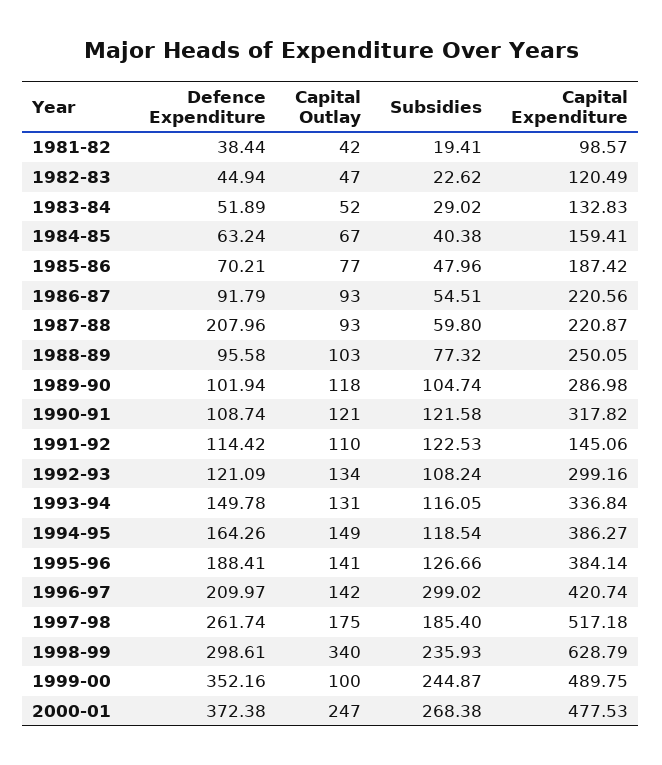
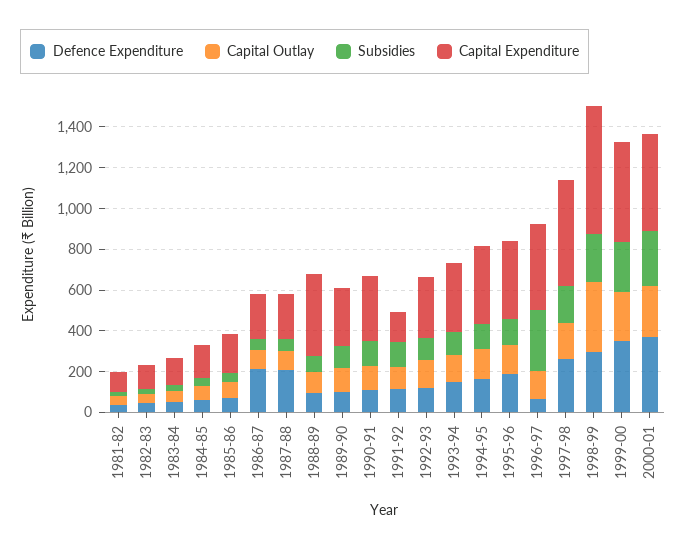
Defence Expenditure, 1986-87: 91.79 -> 200
Capital Expenditure, 1988-89: 250.05 -> 400
Defence Expenditure, 1996-97: 209.97 -> 50
Capital Outlay, 1999-00: 100 -> 250

